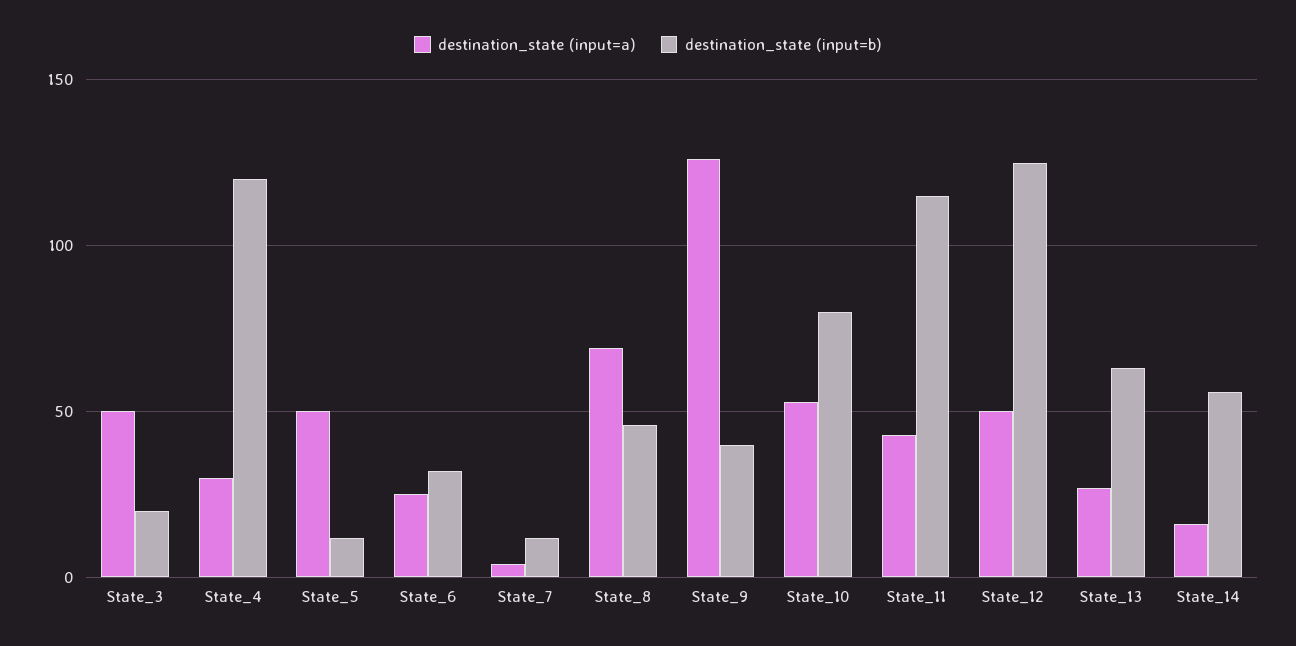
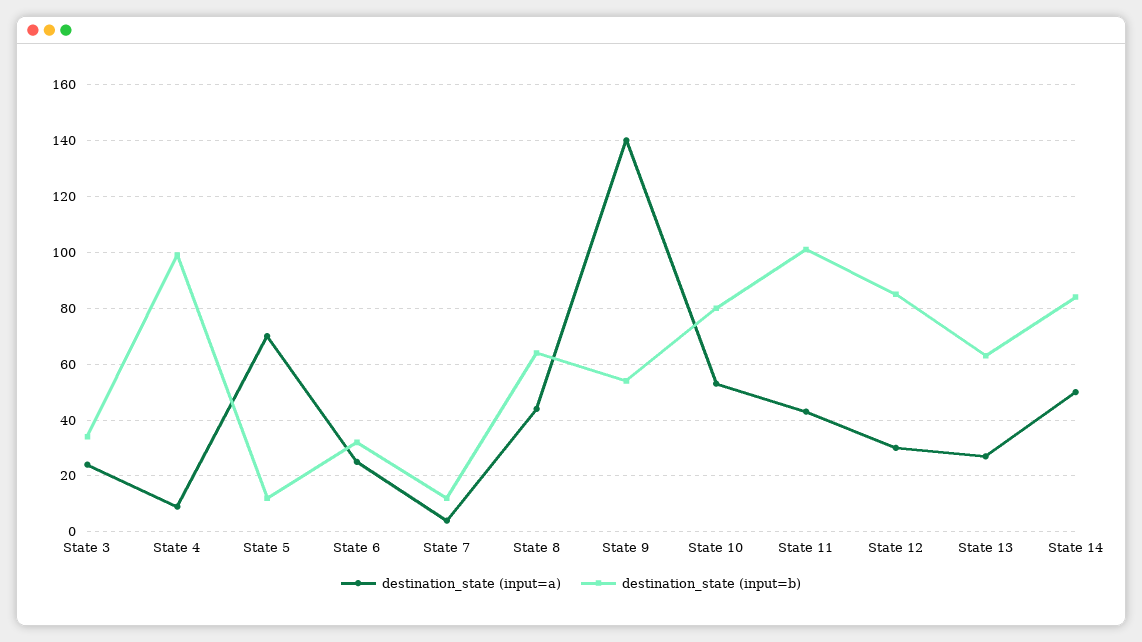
destination_state (input=a), State_3: 50 -> 25
destination_state (input=b), State_3: 20 -> 35
destination_state (input=a), State_4: 30 -> 10
destination_state (input=b), State_4: 120 -> 100
destination_state (input=a), State_5: 50 -> 70
destination_state (input=a), State_8: 70 -> 45
destination_state (input=b), State_8: 45 -> 65
destination_state (input=a), State_9: 125 -> 140
destination_state (input=b), State_9: 40 -> 55
destination_state (input=b), State_11: 115 -> 100
destination_state (input=a), State_12: 50 -> 30
destination_state (input=b), State_12: 125 -> 85
destination_state (input=a), State_14: 15 -> 50
destination_state (input=b), State_14: 55 -> 85

